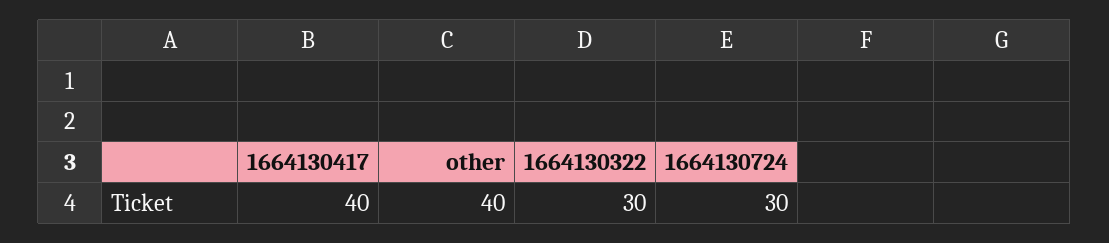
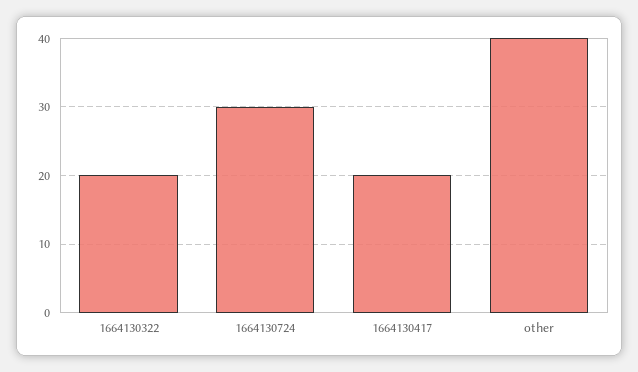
1664130417: 40 -> 20
1664130322: 30 -> 20

